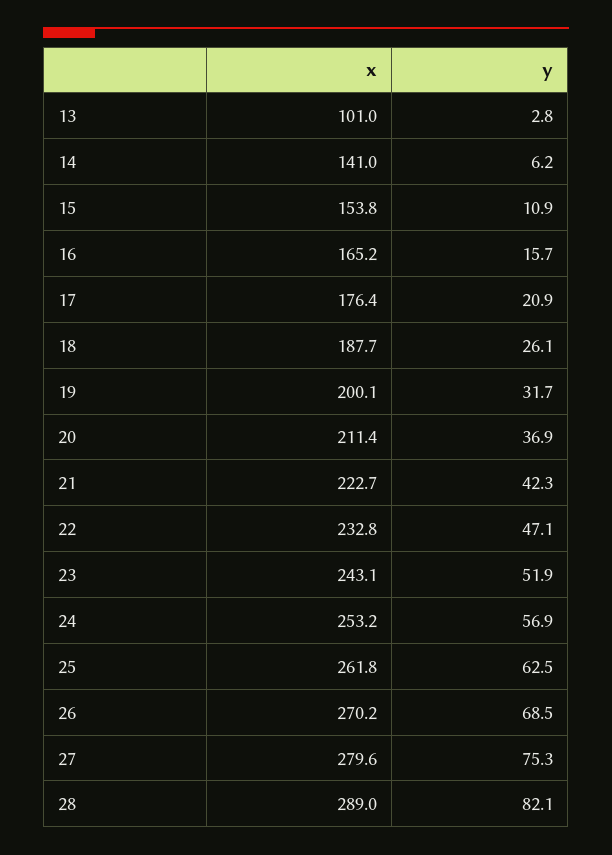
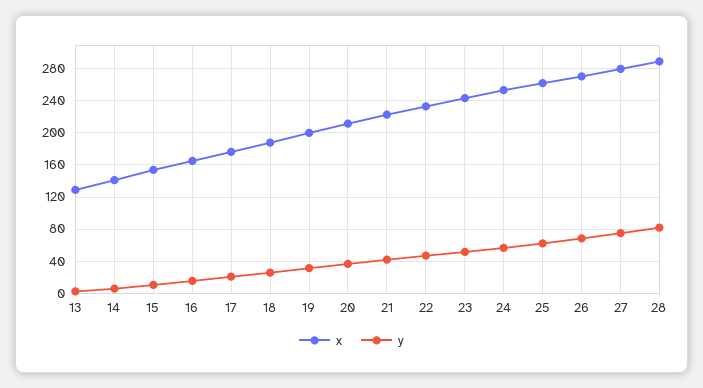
x, 13: 101 -> 130

